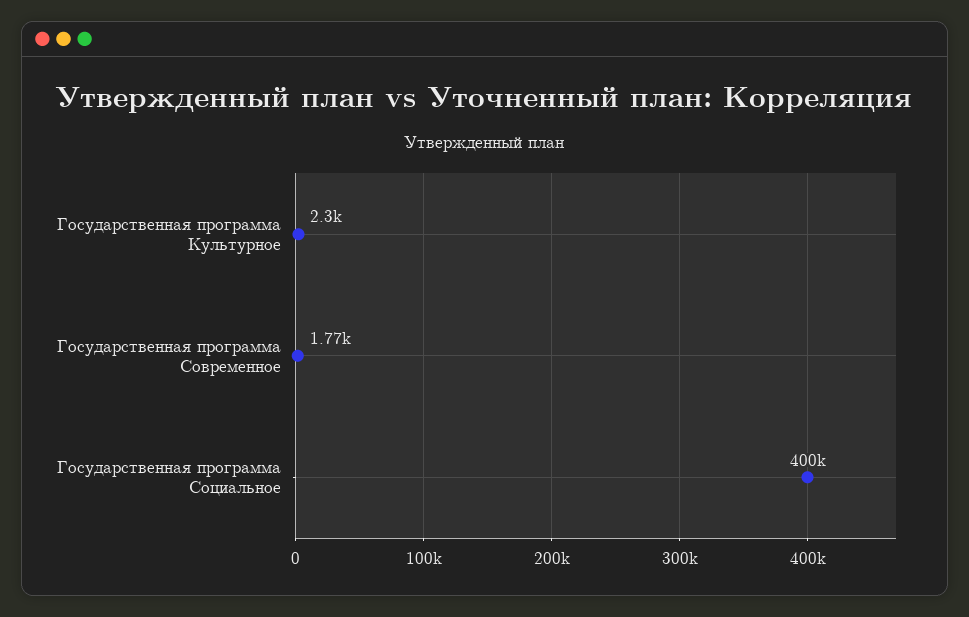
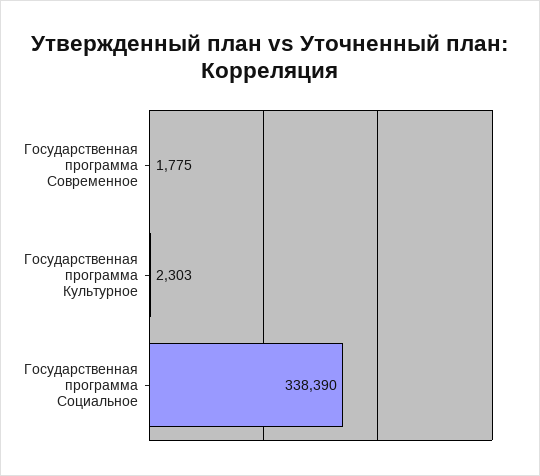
Государственная программа Социальное: 400000 -> 338390

